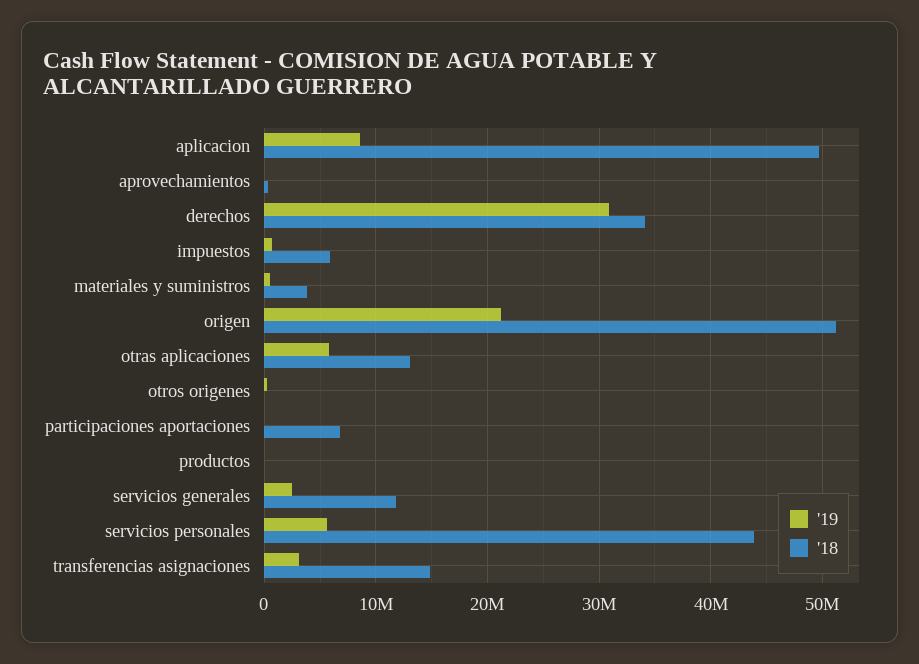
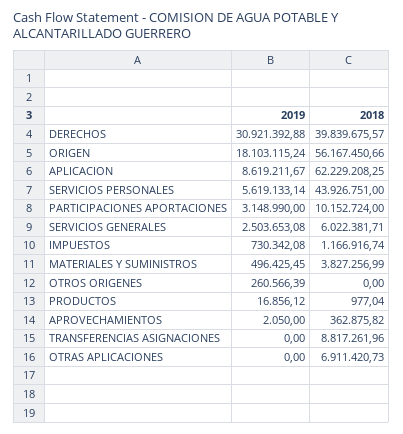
'18, aplicacion: 50000000 -> 62229208.25
'18, derechos: 34000000 -> 39839675.57
'18, impuestos: 6000000 -> 1166916.74
'19, origen: 21000000 -> 18103115.24
'18, origen: 51000000 -> 56167450.66
'19, otras aplicaciones: 6000000 -> 0
'18, otras aplicaciones: 13000000 -> 6911420.73
'19, participaciones aportaciones: 0 -> 3148990
'18, participaciones aportaciones: 7000000 -> 10152724
'18, servicios generales: 12000000 -> 6022381.71
'19, transferencias asignaciones: 3000000 -> 0
'18, transferencias asignaciones: 15000000 -> 8817261.96

